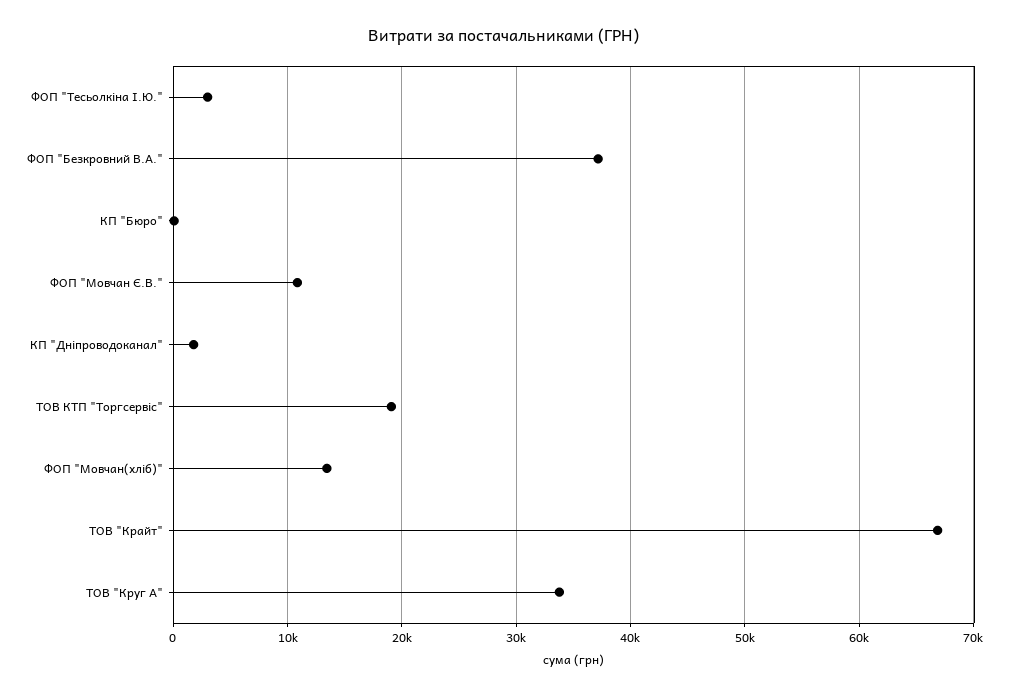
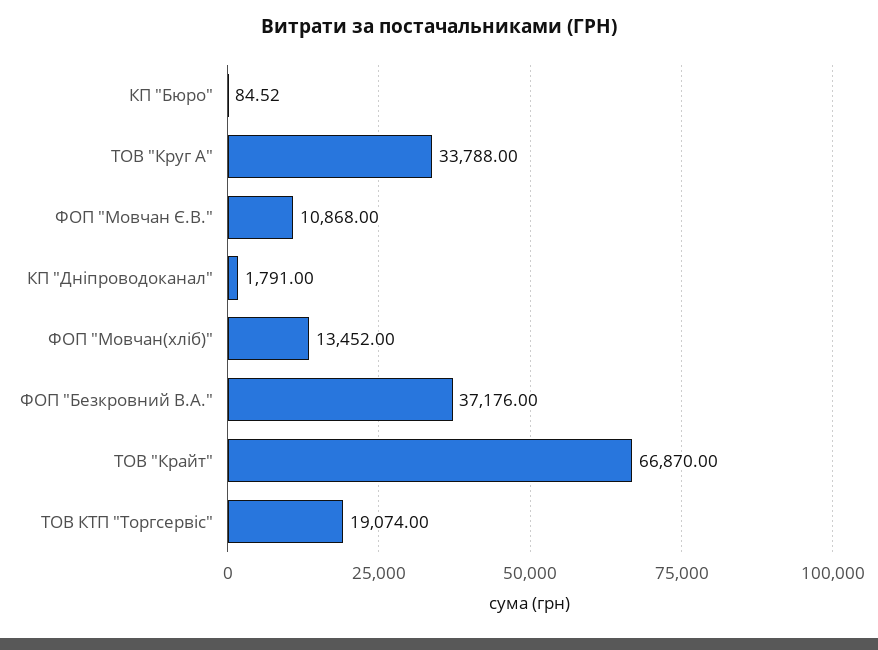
ФОП "Тесьолкіна І.Ю.": 3000 -> none

